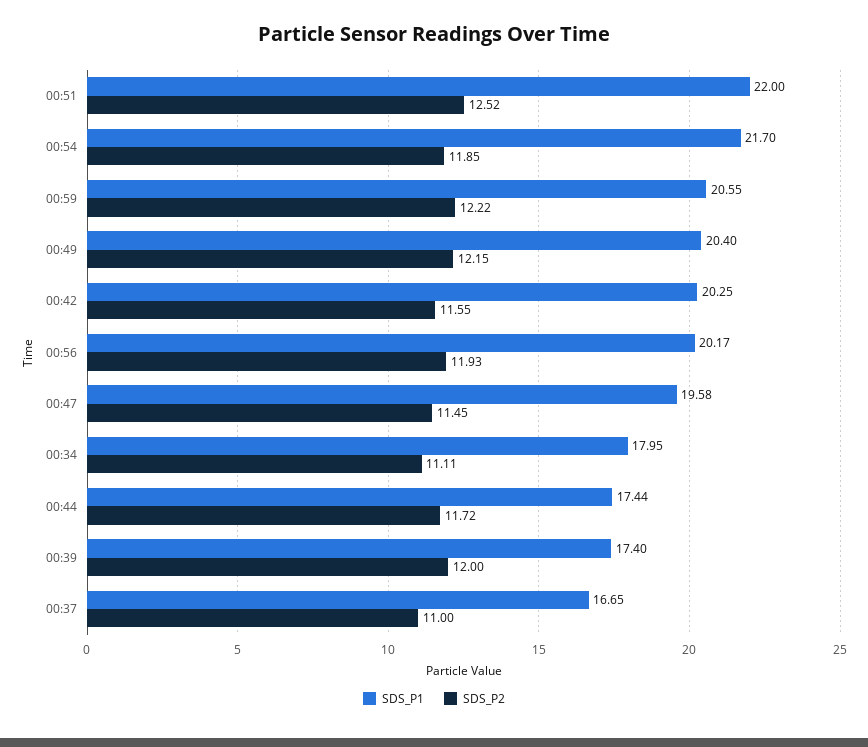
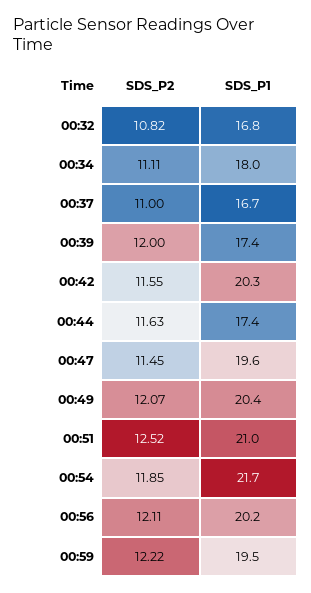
SDS_P1, 00:51: 22 -> 21
SDS_P1, 00:59: 20.55 -> 19.5
SDS_P2, 00:49: 12.15 -> 12.07
SDS_P2, 00:56: 11.93 -> 12.11
SDS_P2, 00:44: 11.72 -> 11.63
SDS_P2, 00:32: none -> 10.82
SDS_P1, 00:32: none -> 16.8

